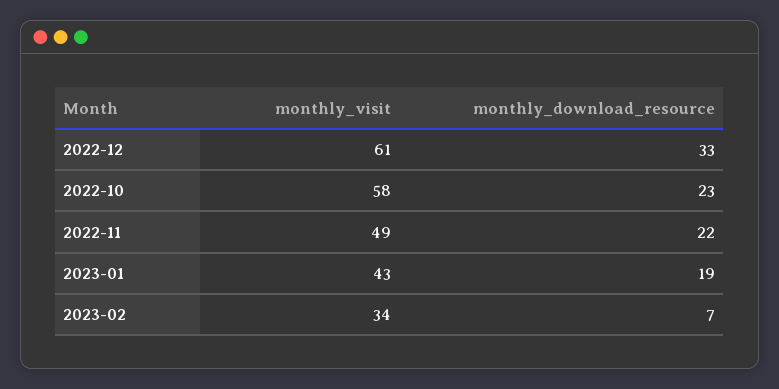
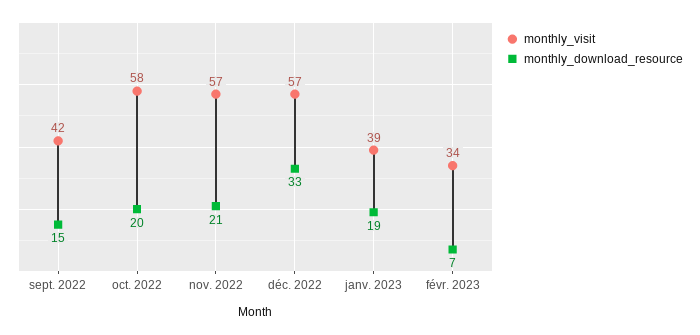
monthly_visit, 2022-12: 61 -> 57
monthly_download_resource, 2022-10: 23 -> 20
monthly_visit, 2022-11: 49 -> 57
monthly_download_resource, 2022-11: 22 -> 21
monthly_visit, 2023-01: 43 -> 39
monthly_visit, sept. 2022: none -> 42
monthly_download_resource, sept. 2022: none -> 15

